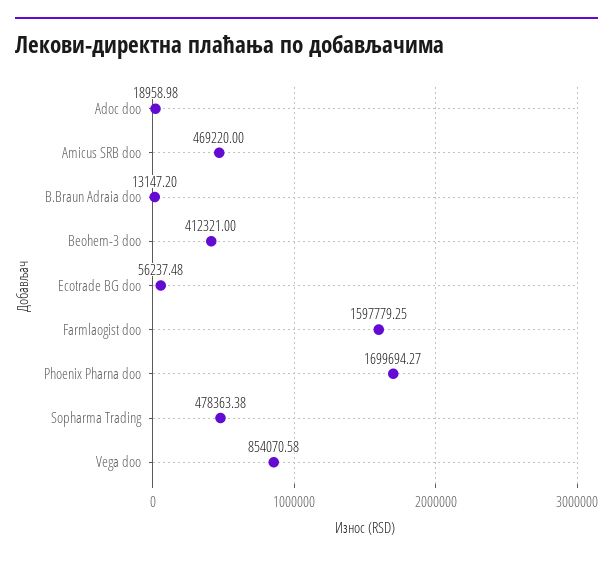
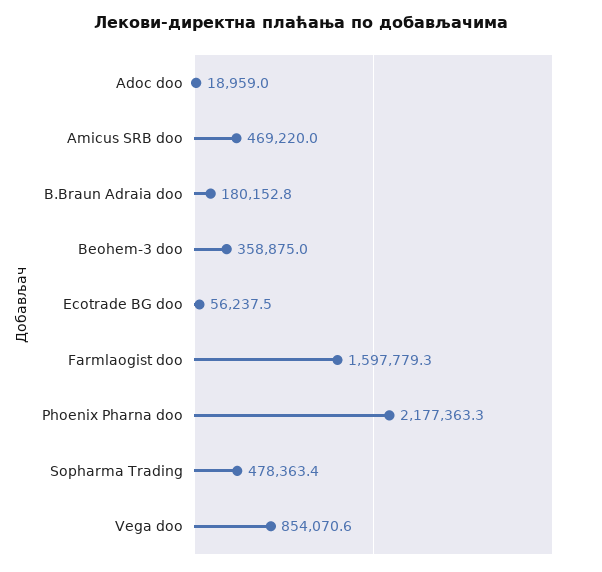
B.Braun Adraia doo: 13147.2 -> 180152.8
Beohem-3 doo: 412321 -> 358875
Phoenix Pharna doo: 1699694.27 -> 2177363.3

